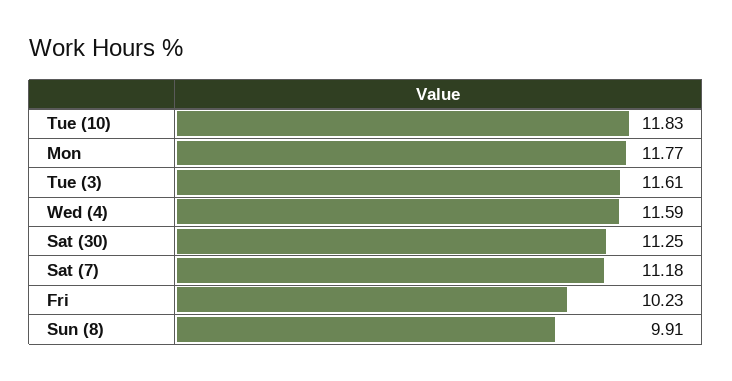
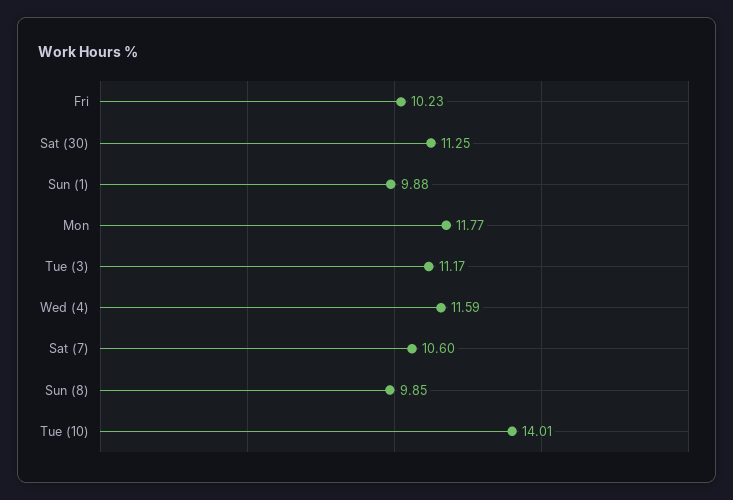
Tue (10): 11.83 -> 14.01
Tue (3): 11.61 -> 11.17
Sat (7): 11.18 -> 10.6
Sun (8): 9.91 -> 9.85
Sun (1): none -> 9.88

